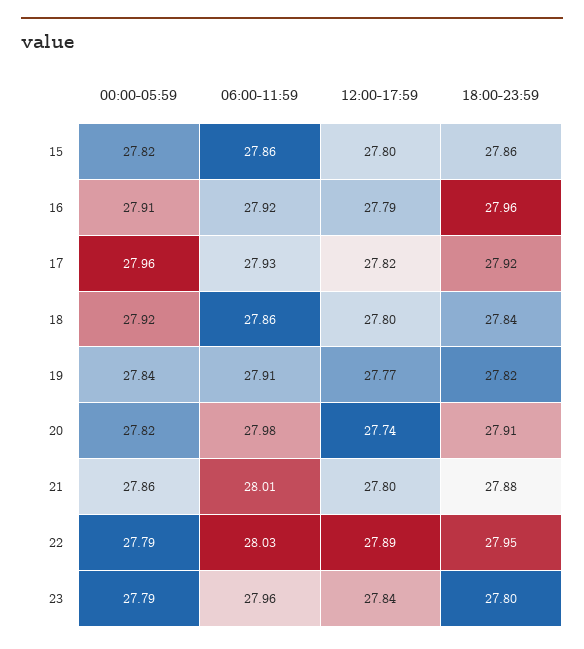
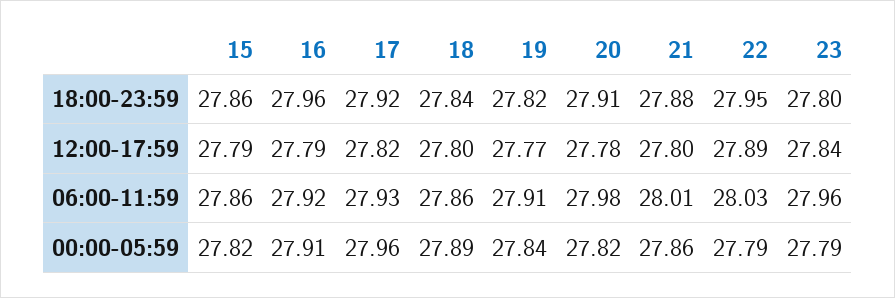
12:00-17:59, 15: 27.8 -> 27.79
00:00-05:59, 18: 27.92 -> 27.89
12:00-17:59, 20: 27.74 -> 27.78

